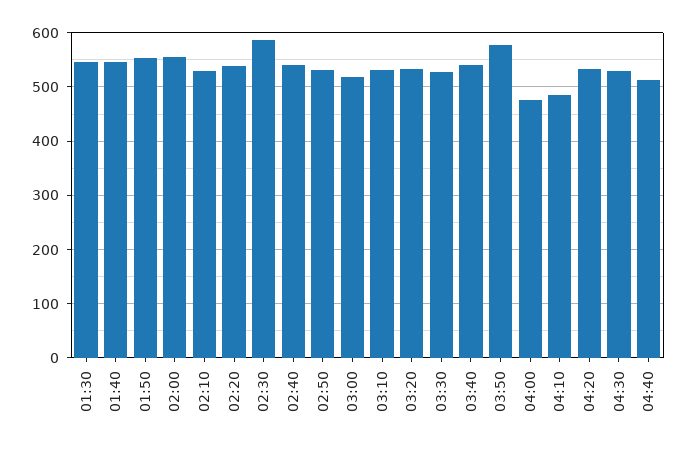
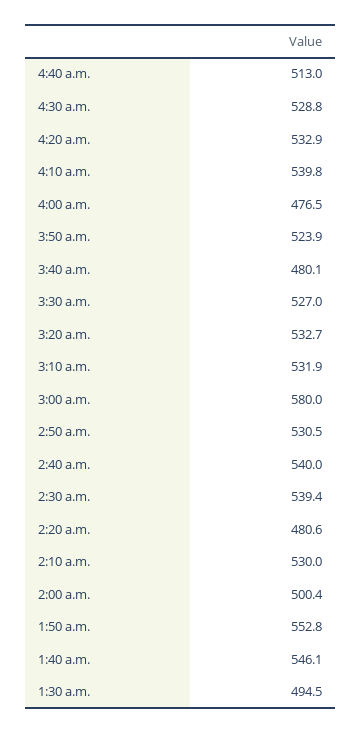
01:30: 540 -> 494.5
02:00: 560 -> 500.4
02:20: 540 -> 480.6
02:30: 580 -> 539.4
03:00: 520 -> 580
03:40: 540 -> 480.1
03:50: 580 -> 523.9
04:10: 480 -> 539.8

